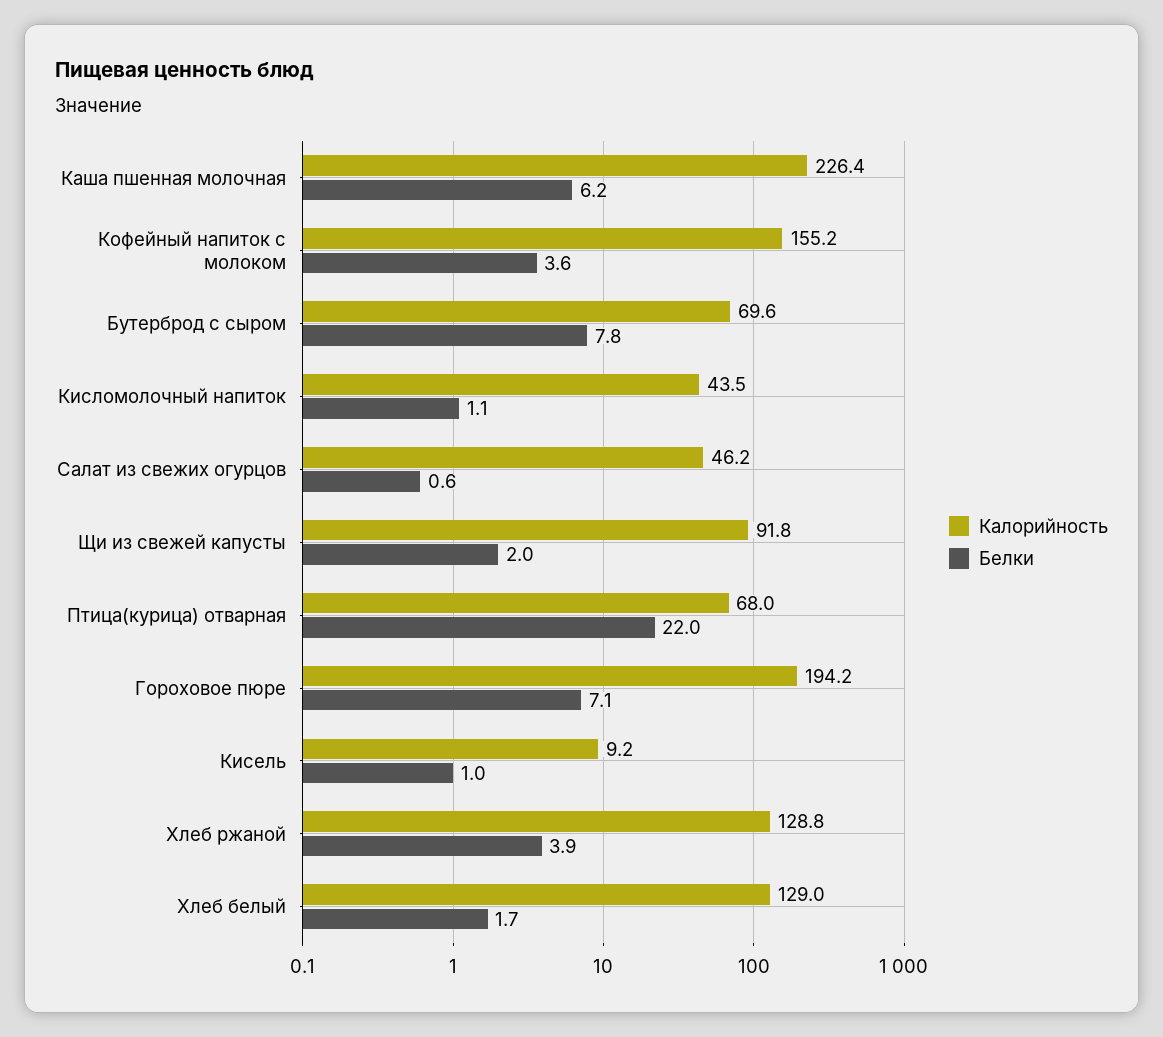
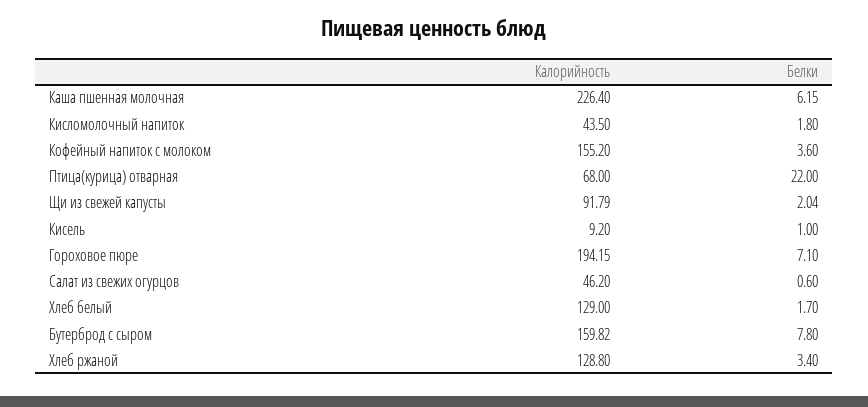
Калорийность, Бутерброд с сыром: 69.6 -> 159.82
Белки, Кисломолочный напиток: 1.1 -> 1.8
Белки, Хлеб ржаной: 3.9 -> 3.4

